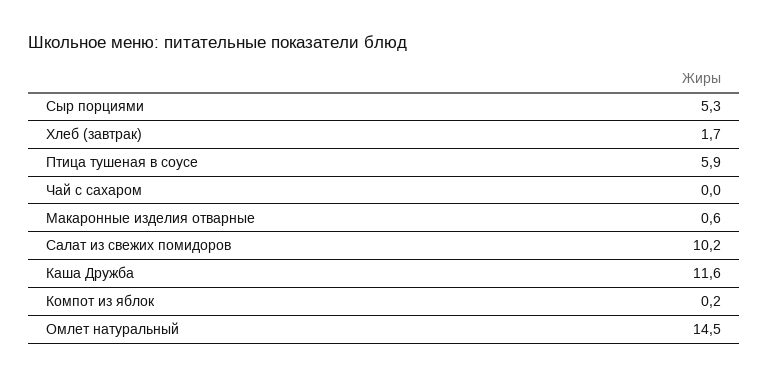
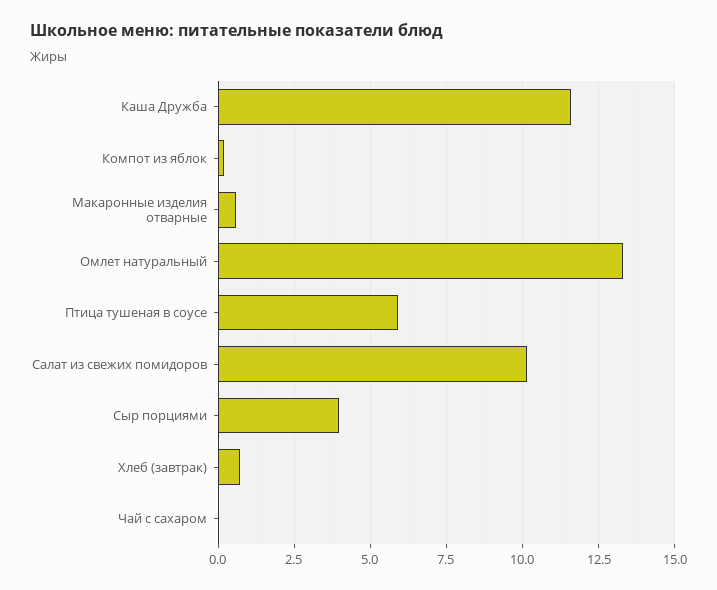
Сыр порциями: 5.3 -> 4
Хлеб (завтрак): 1.7 -> 0.75
Омлет натуральный: 14.5 -> 13.25

